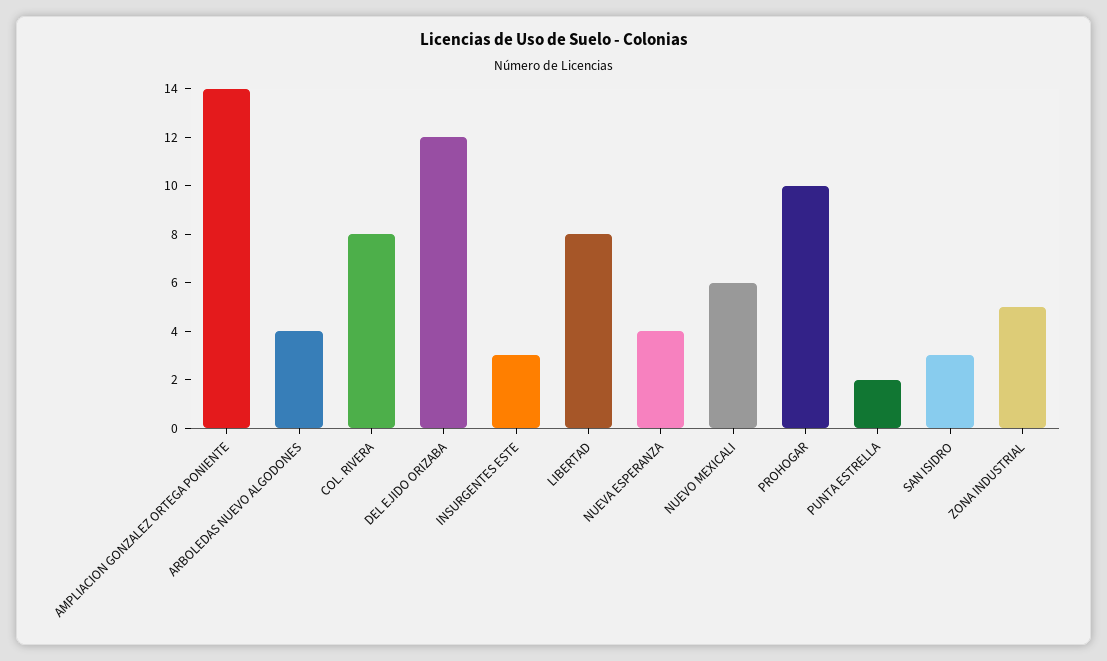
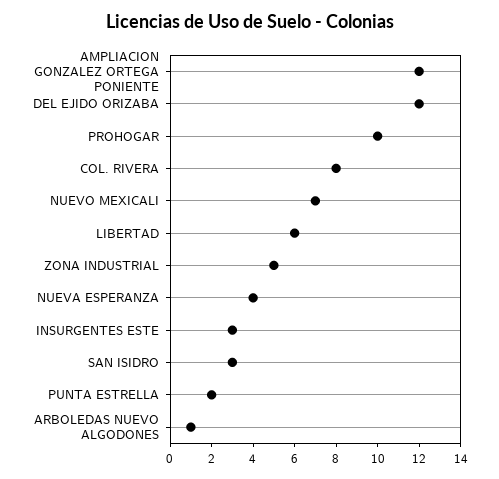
AMPLIACION GONZALEZ ORTEGA PONIENTE: 14 -> 12
ARBOLEDAS NUEVO ALGODONES: 4 -> 1
LIBERTAD: 8 -> 6
NUEVO MEXICALI: 6 -> 7

